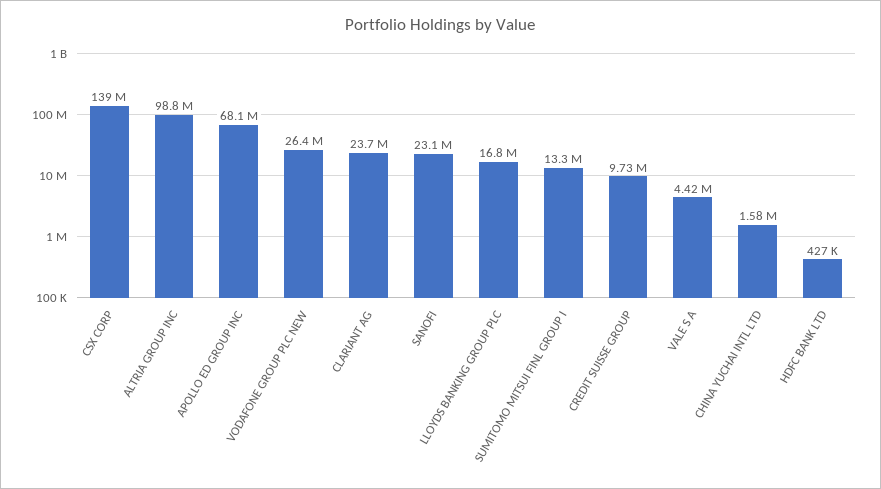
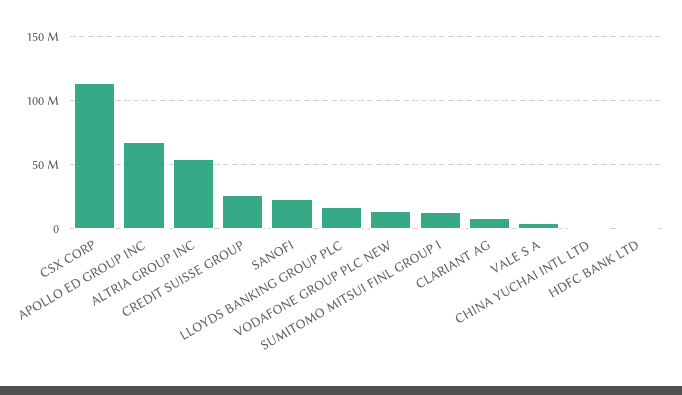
CSX CORP: 139000000 -> 115000000
ALTRIA GROUP INC: 98800000 -> 55000000
VODAFONE GROUP PLC NEW: 26400000 -> 15000000
CLARIANT AG: 23700000 -> 10000000
CREDIT SUISSE GROUP: 9730000 -> 25000000

